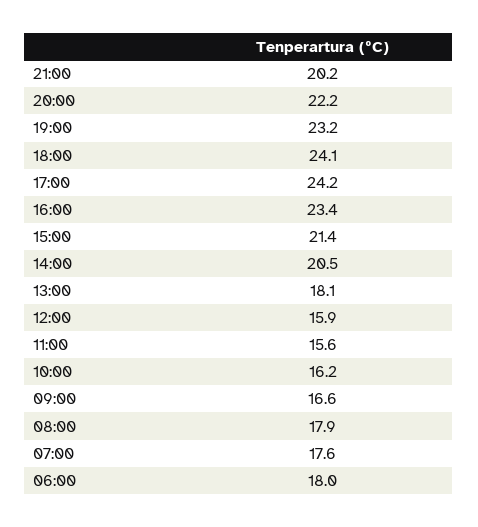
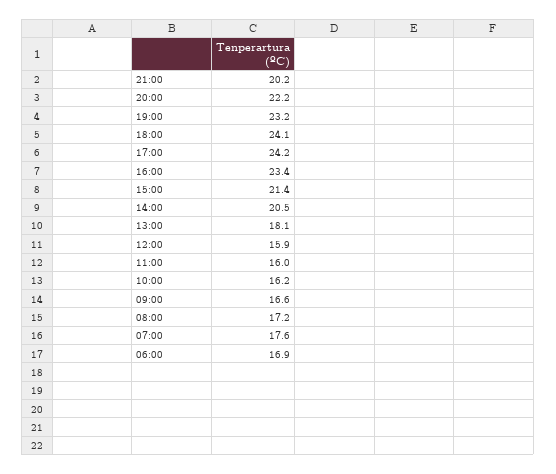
11:00: 15.6 -> 16
08:00: 17.9 -> 17.2
06:00: 18 -> 16.9

